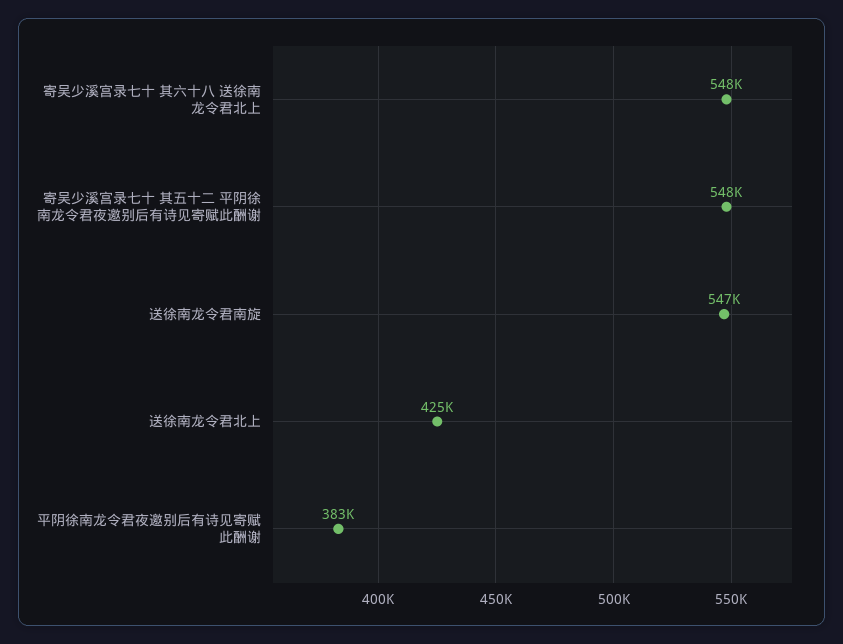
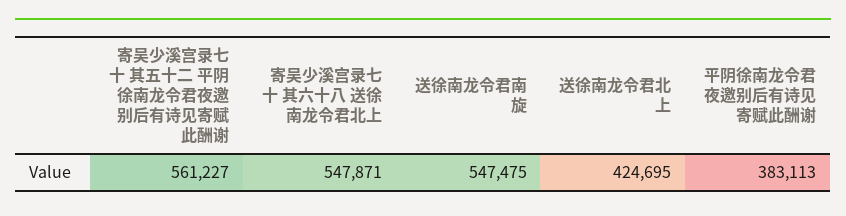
寄吴少溪宫录七十 其五十二 平阴徐南龙令君夜邀别后有诗见寄赋此酬谢: 548000 -> 561227

